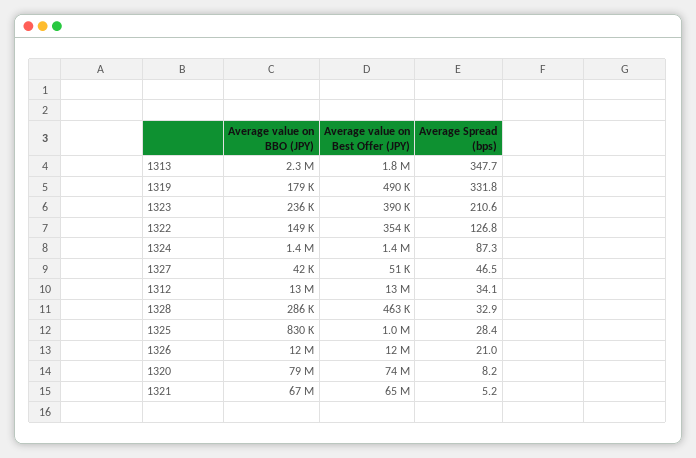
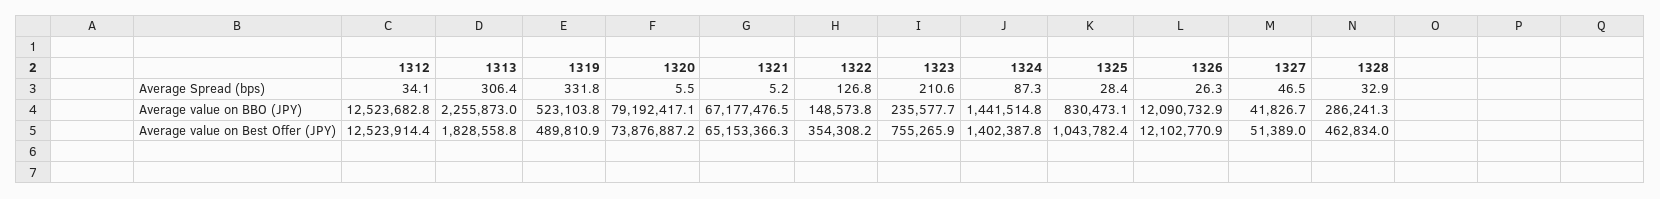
Average Spread (bps), 1313: 347.7 -> 306.4
Average value on BBO (JPY), 1319: 179000 -> 523103.8
Average value on Best Offer (JPY), 1323: 390000 -> 755265.9
Average Spread (bps), 1326: 21 -> 26.3
Average Spread (bps), 1320: 8.2 -> 5.5

